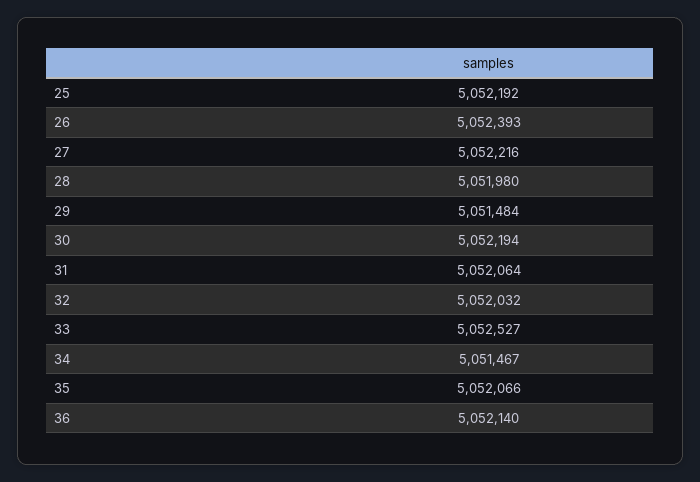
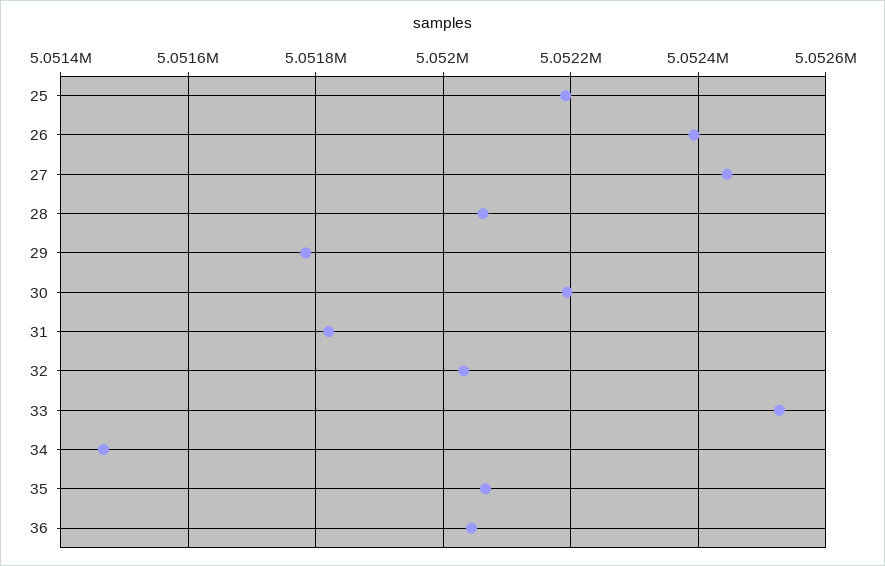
27: 5052216 -> 5052440
28: 5051980 -> 5052060
29: 5051484 -> 5051780
31: 5052064 -> 5051820
36: 5052140 -> 5052040

